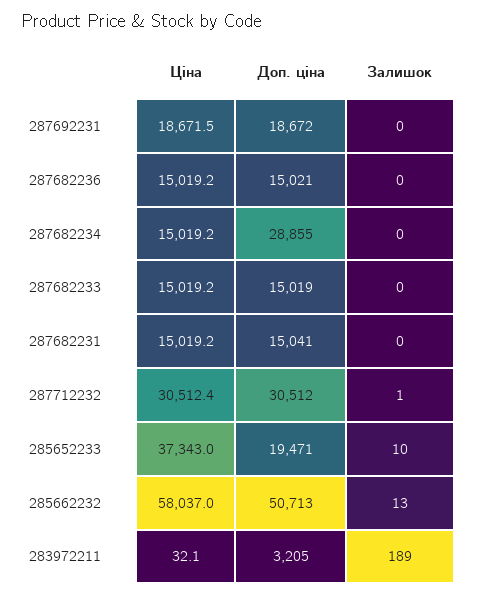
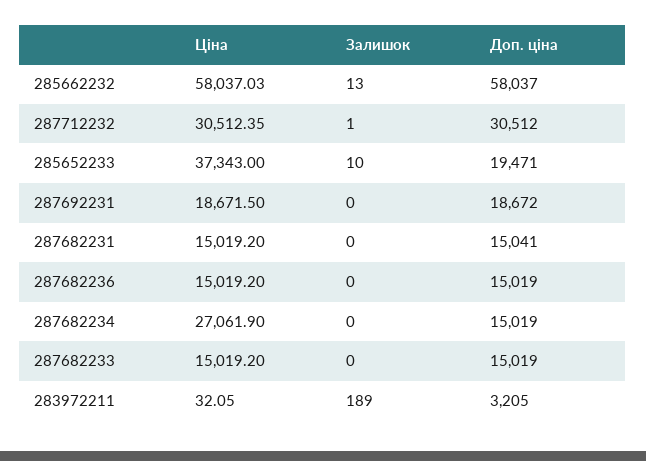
Доп. ціна, 287682236: 15021 -> 15019
Ціна, 287682234: 15019.2 -> 27061.9
Доп. ціна, 287682234: 28855 -> 15019
Доп. ціна, 285662232: 50713 -> 58037

